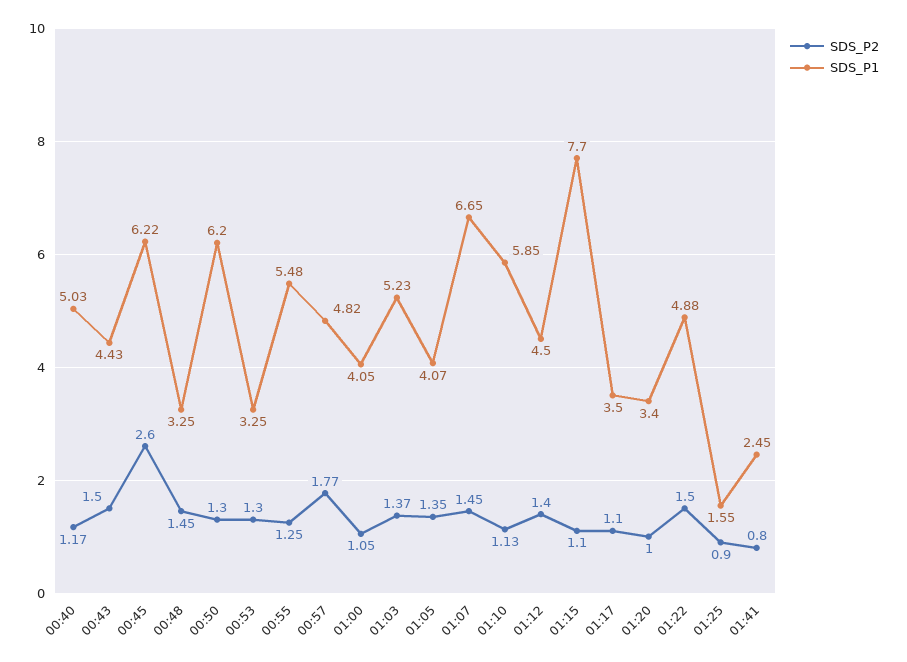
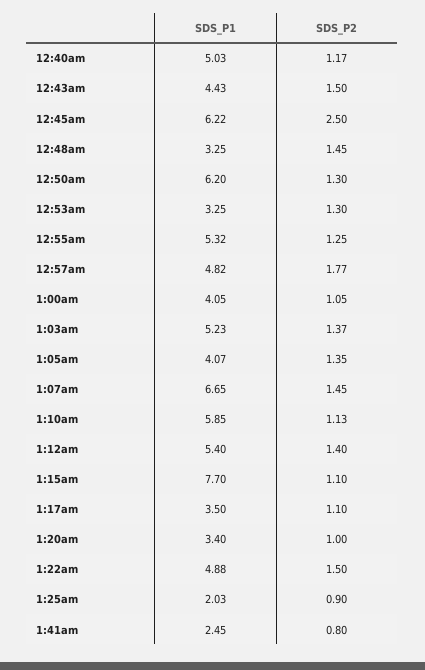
SDS_P2, 00:45: 2.6 -> 2.5
SDS_P1, 00:55: 5.48 -> 5.32
SDS_P1, 01:12: 4.5 -> 5.4
SDS_P1, 01:25: 1.55 -> 2.03

